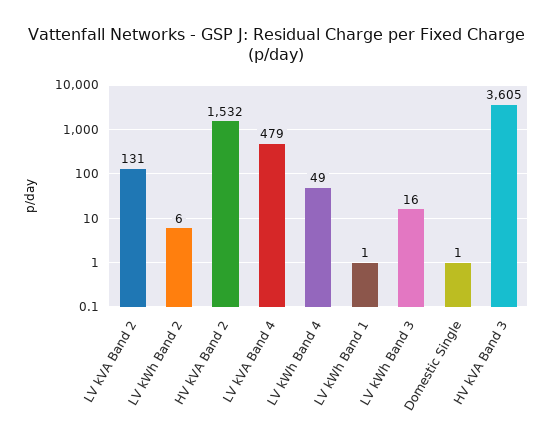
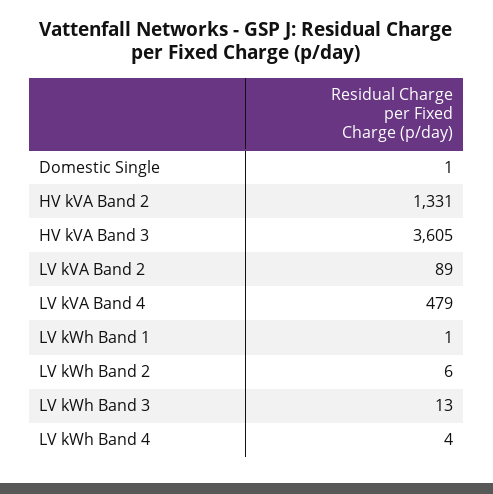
LV kVA Band 2: 131 -> 89
HV kVA Band 2: 1532 -> 1331
LV kWh Band 4: 49 -> 4
LV kWh Band 3: 16 -> 13

